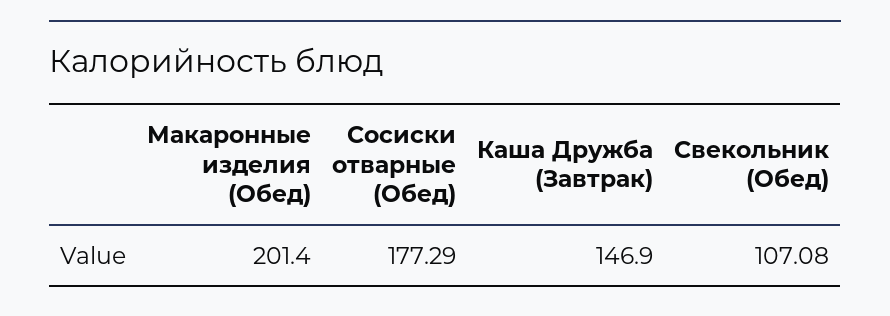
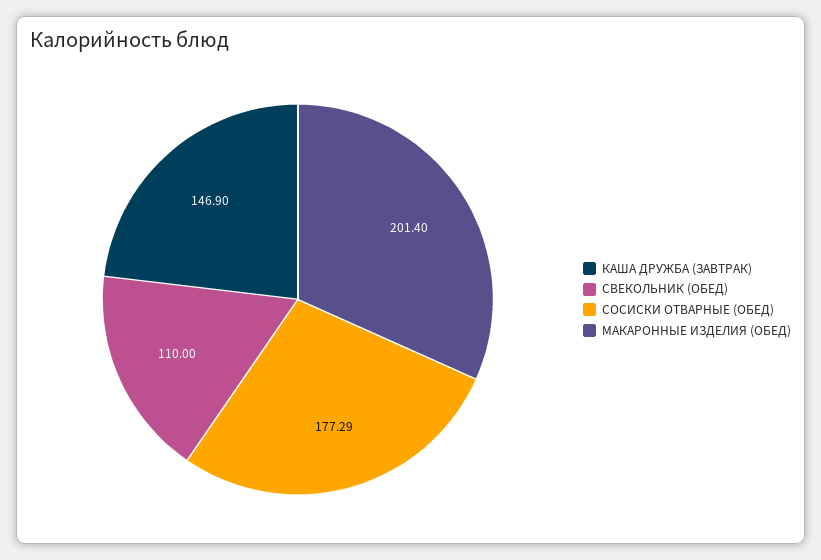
Свекольник (Обед): 107.08 -> 110

